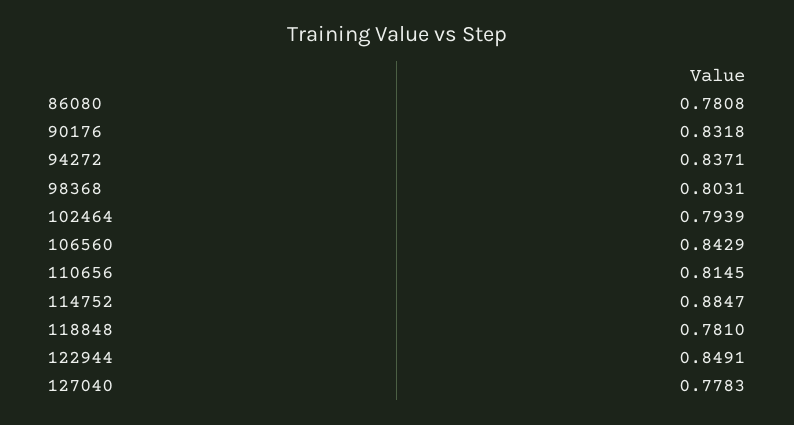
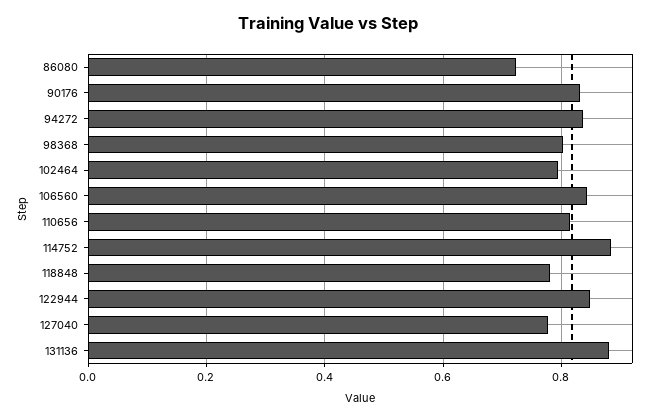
86080: 0.7808 -> 0.72
131136: none -> 0.88

